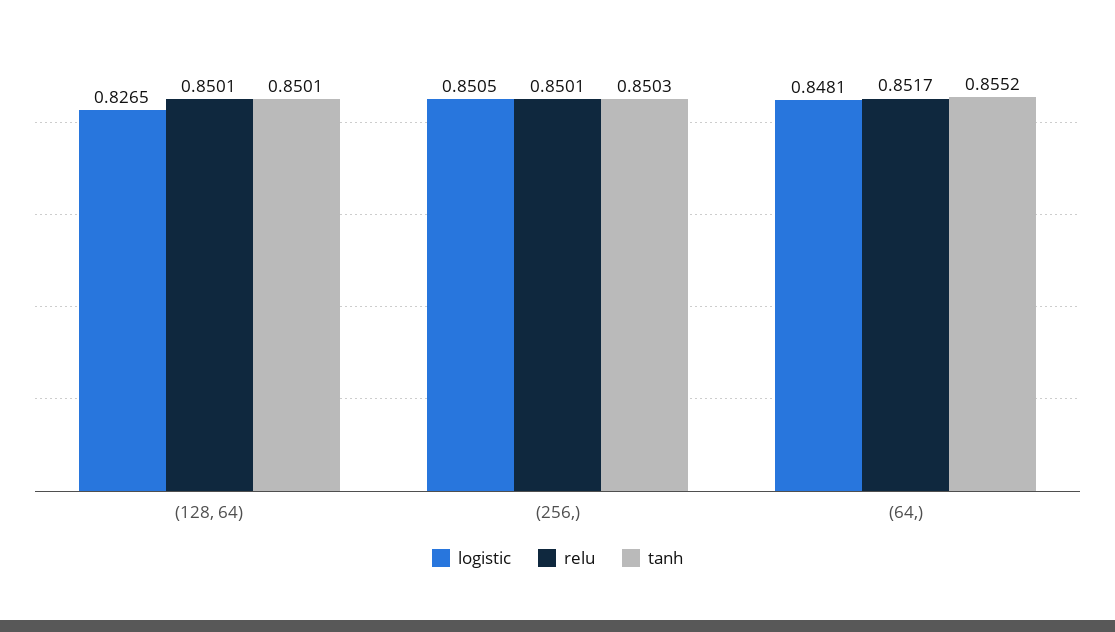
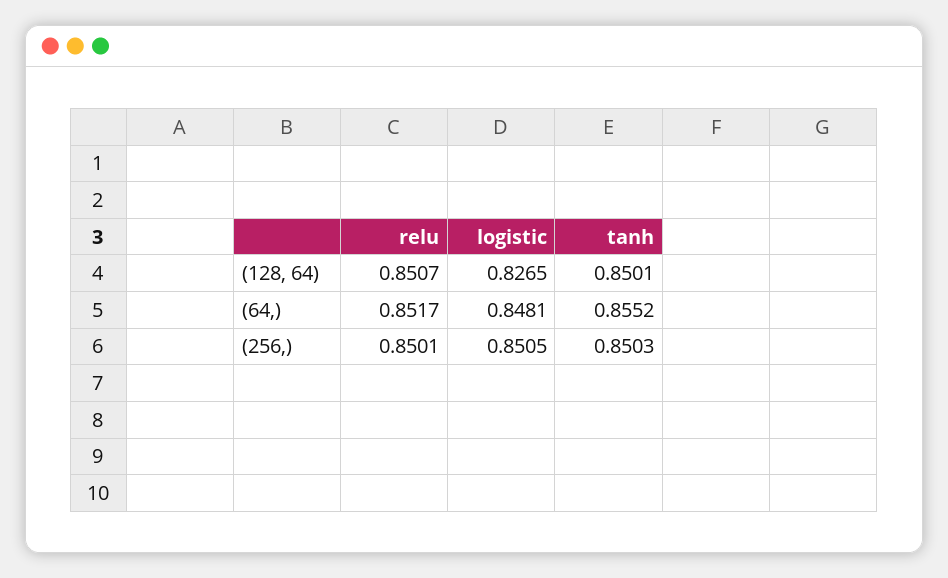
relu, (128, 64): 0.8501 -> 0.8507

